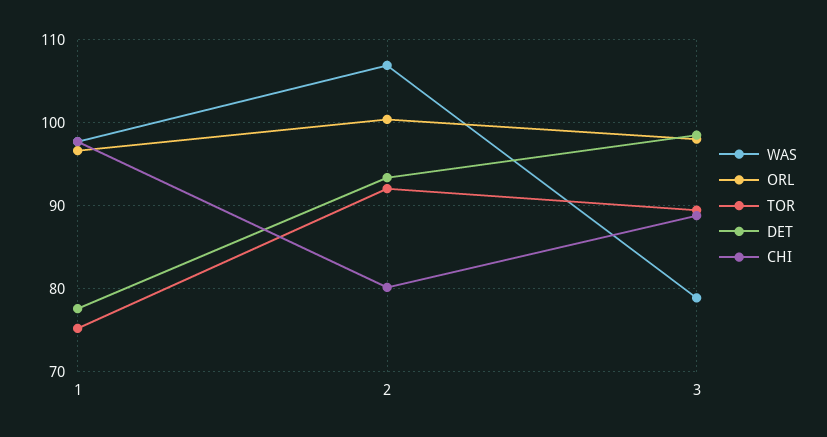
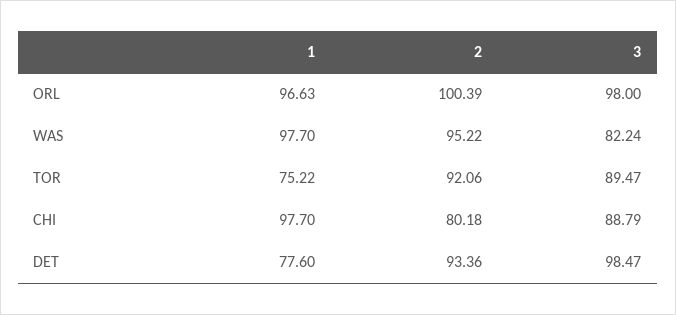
WAS, 2: 107 -> 95.22
WAS, 3: 79 -> 82.24

